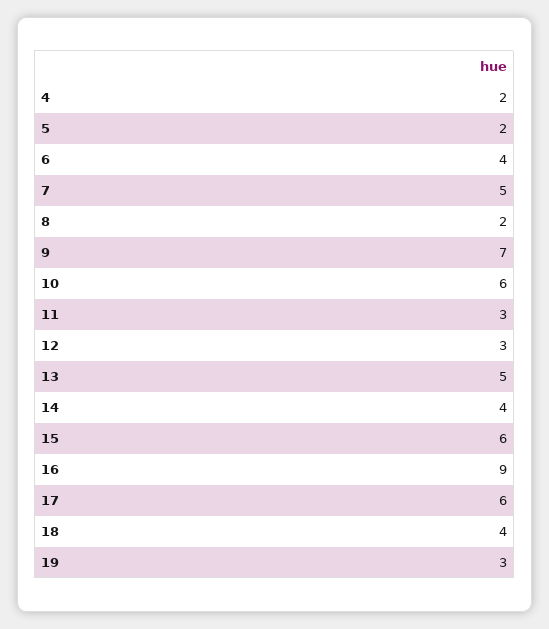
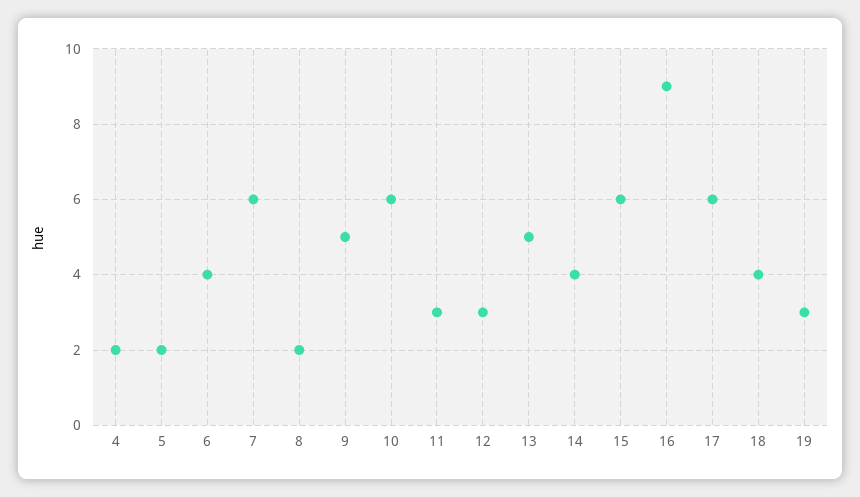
7: 5 -> 6
9: 7 -> 5

